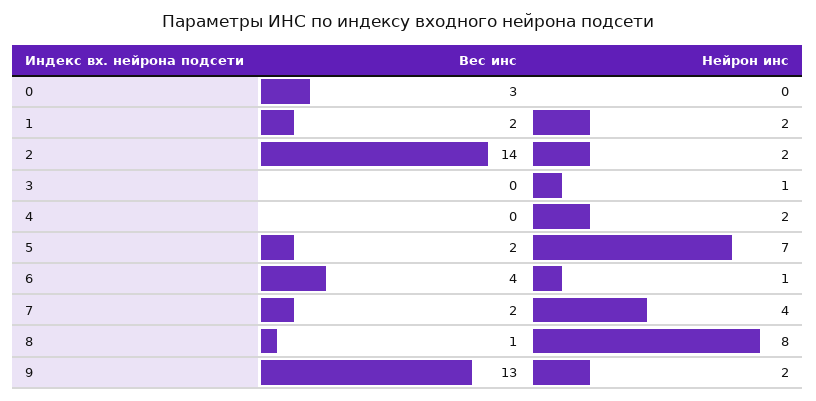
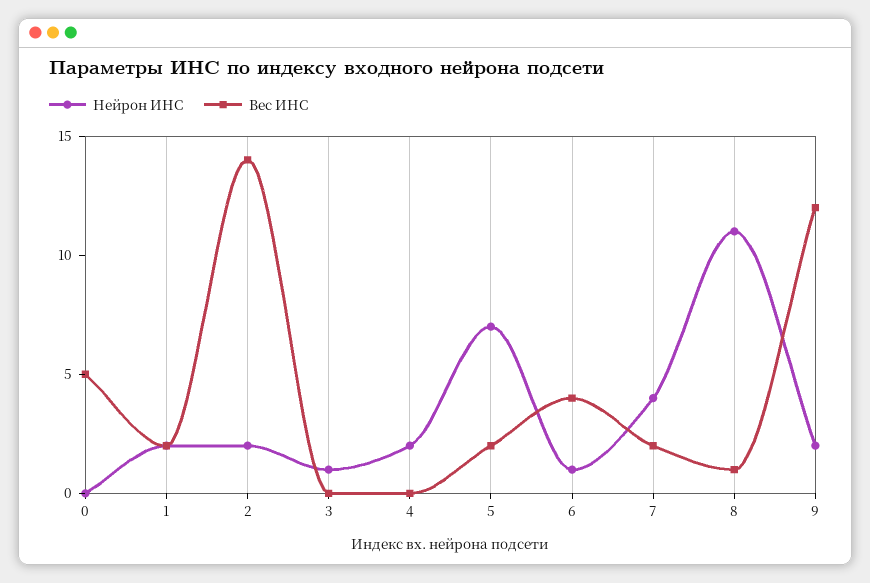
Вес инс, 0: 3 -> 5
Нейрон инс, 8: 8 -> 11
Вес инс, 9: 13 -> 12

